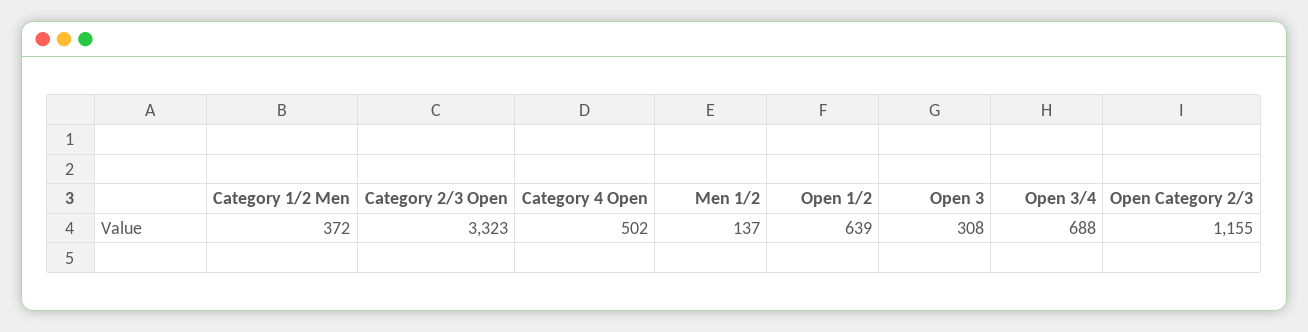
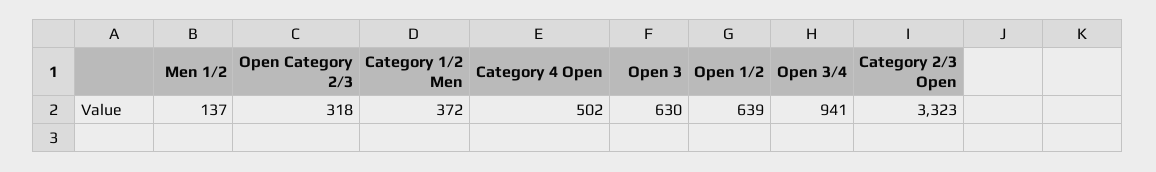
Open 3: 308 -> 630
Open 3/4: 688 -> 941
Open Category 2/3: 1155 -> 318

